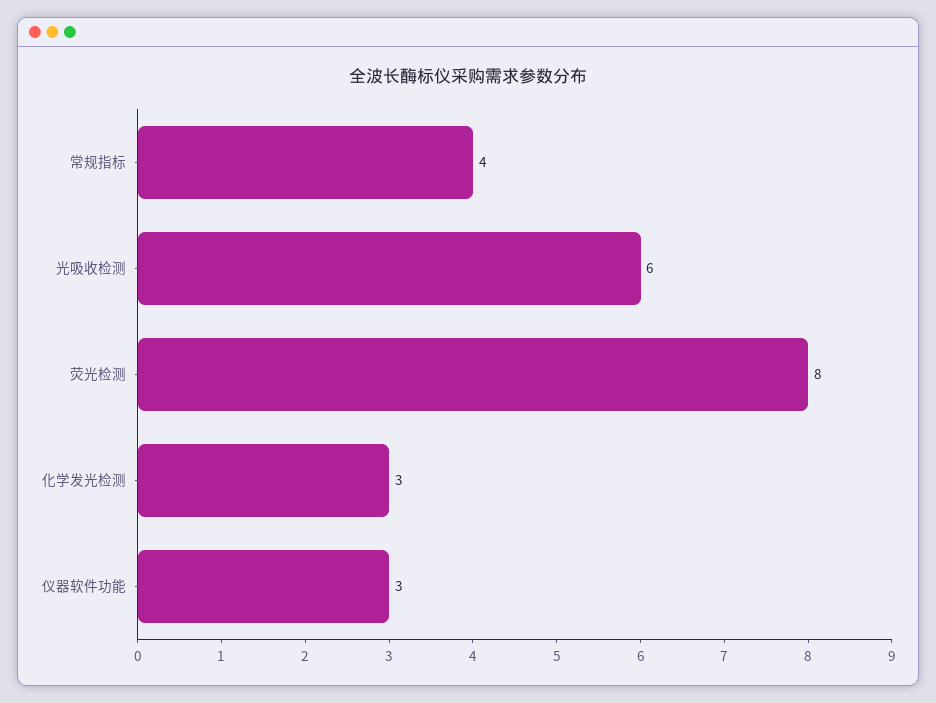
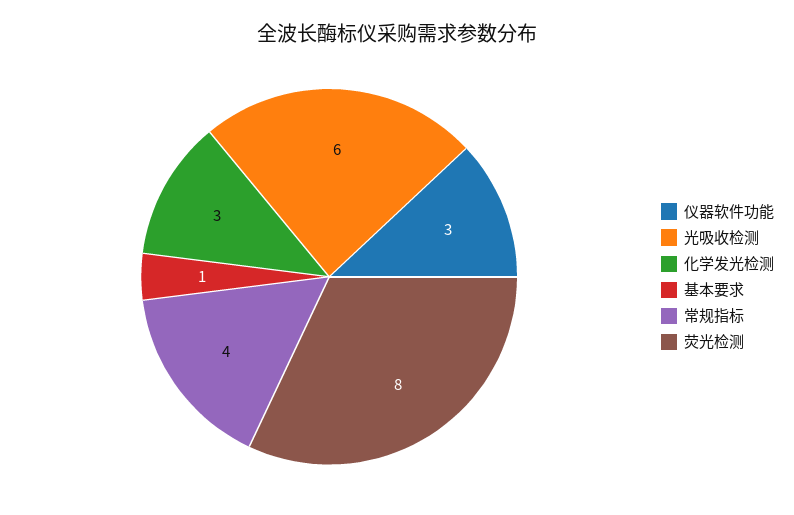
基本要求: none -> 1

